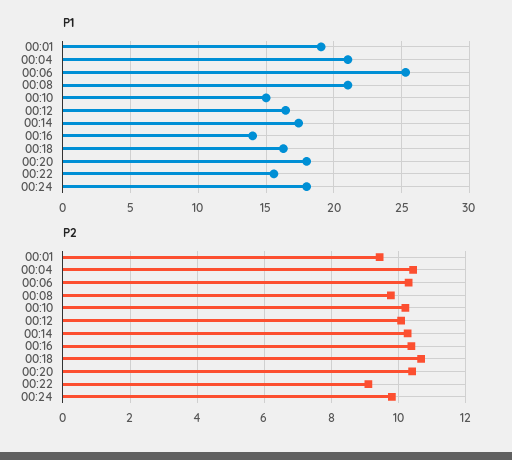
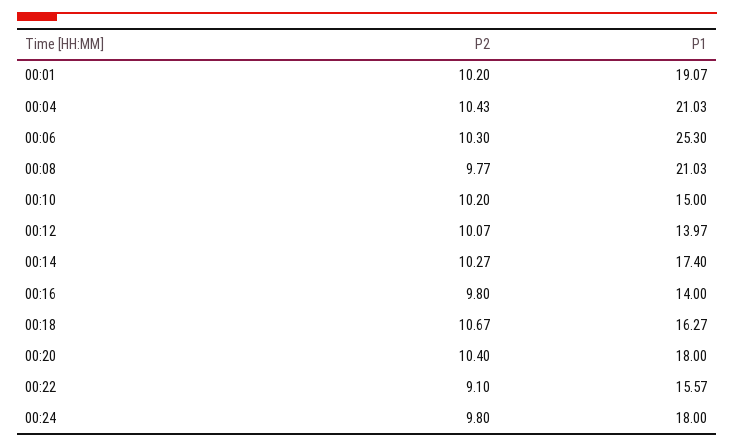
P1, 00:12: 16.5 -> 13.97
P2, 00:01: 9.4 -> 10.2
P2, 00:16: 10.4 -> 9.8

